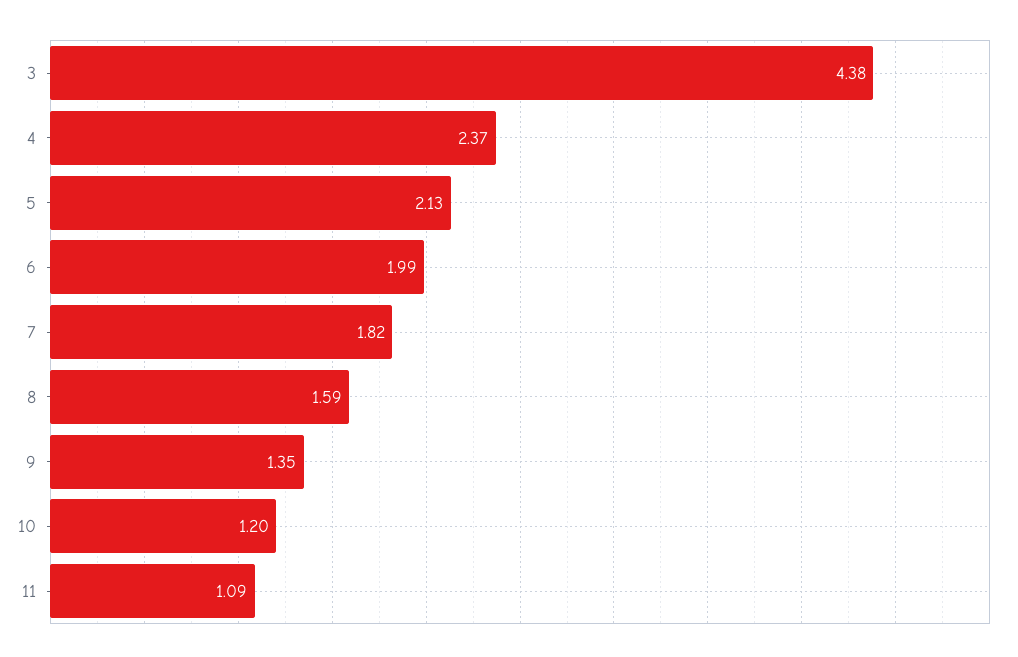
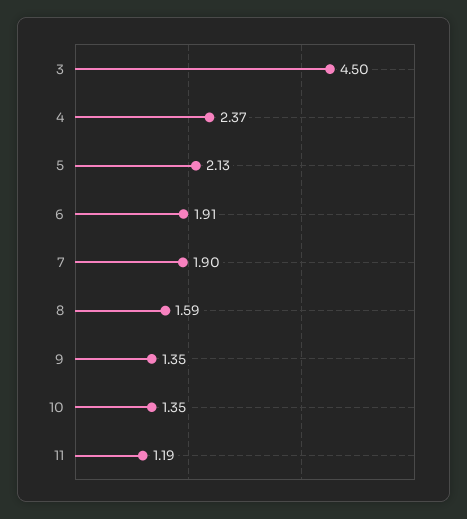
3: 4.38 -> 4.5
6: 1.99 -> 1.91
7: 1.82 -> 1.9
10: 1.2 -> 1.35
11: 1.09 -> 1.19

